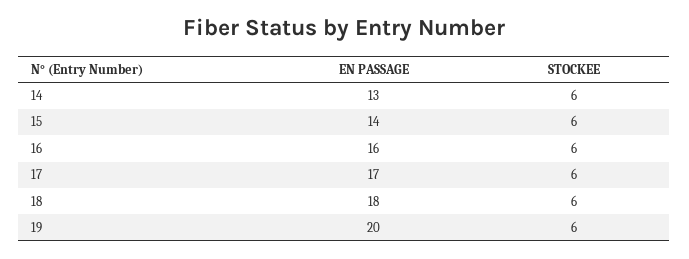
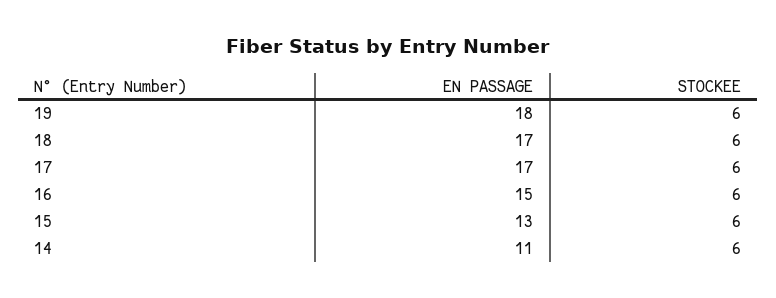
EN PASSAGE, 14: 13 -> 11
EN PASSAGE, 15: 14 -> 13
EN PASSAGE, 16: 16 -> 15
EN PASSAGE, 18: 18 -> 17
EN PASSAGE, 19: 20 -> 18

